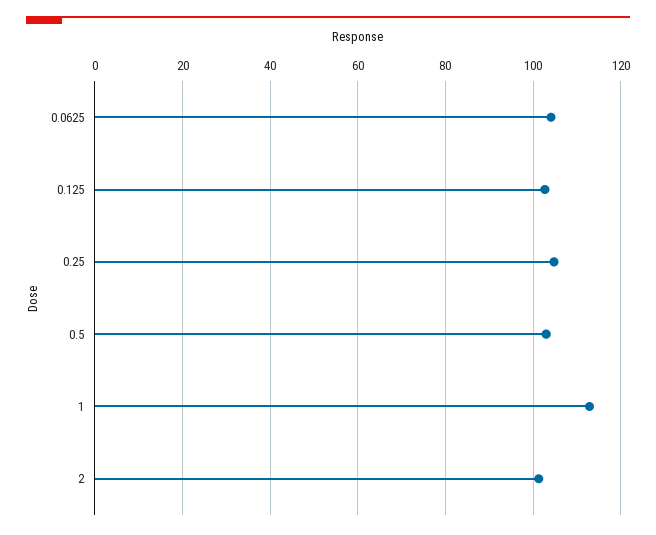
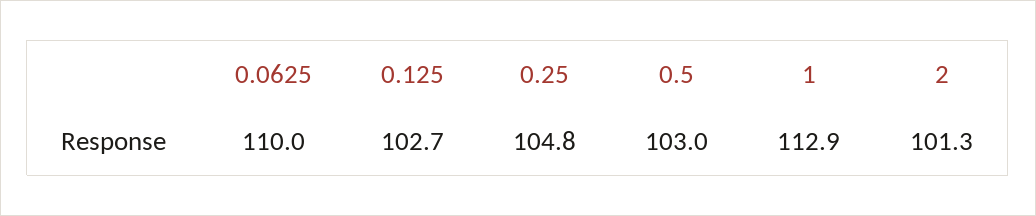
0.0625: 104 -> 110

